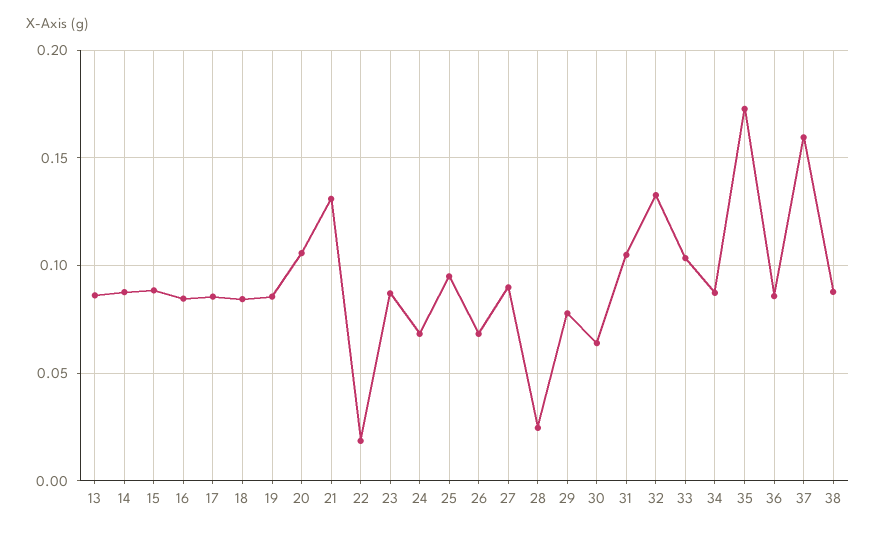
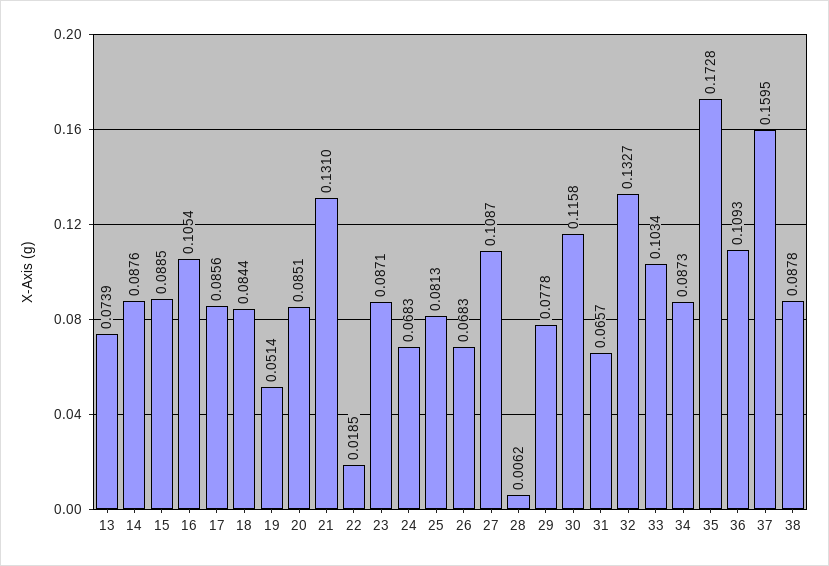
13: 0.085 -> 0.0739
16: 0.085 -> 0.1054
19: 0.085 -> 0.0514
20: 0.105 -> 0.0851
25: 0.095 -> 0.0813
27: 0.09 -> 0.1087
28: 0.025 -> 0.0062
30: 0.065 -> 0.1158
31: 0.105 -> 0.0657
36: 0.085 -> 0.1093

